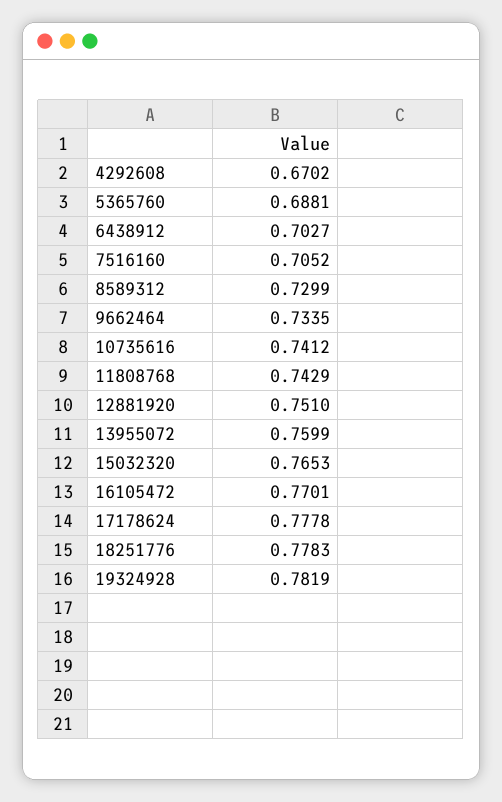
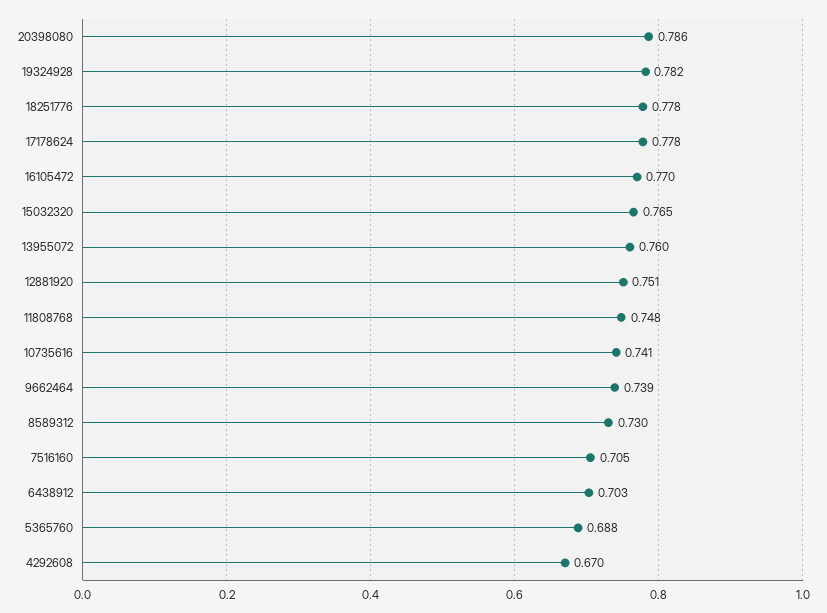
9662464: 0.7335 -> 0.739
11808768: 0.7429 -> 0.748
20398080: none -> 0.786

